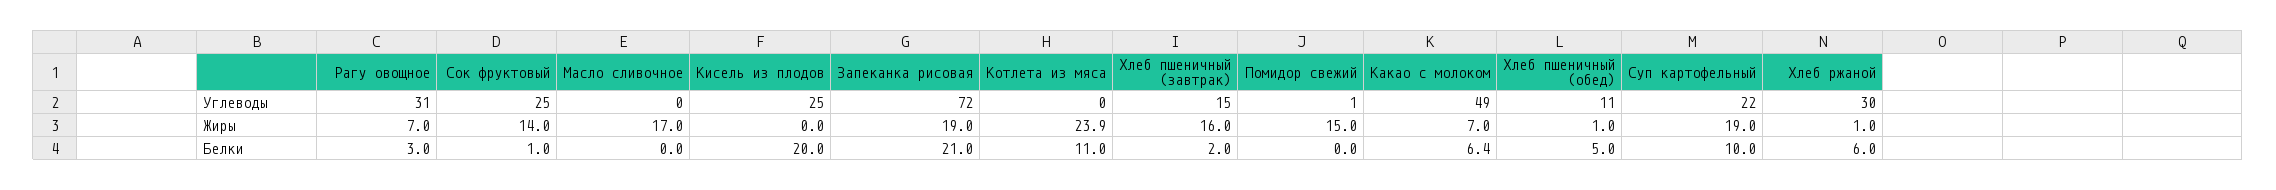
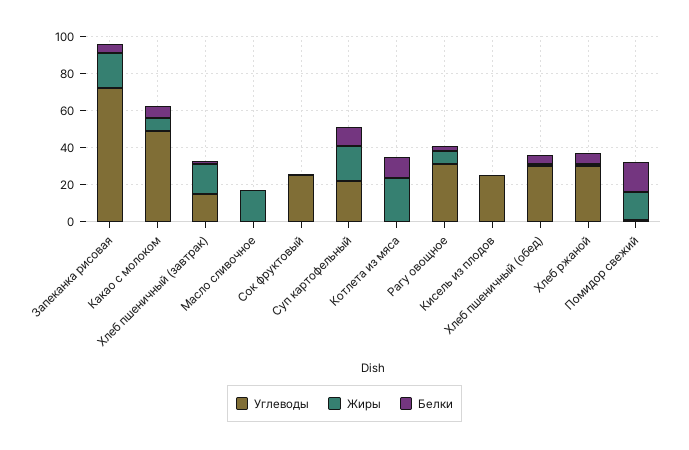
Углеводы, Хлеб пшеничный (обед): 11 -> 30
Жиры, Сок фруктовый: 14 -> 0
Белки, Кисель из плодов: 20 -> 0
Белки, Запеканка рисовая: 21 -> 5
Белки, Помидор свежий: 0 -> 15

